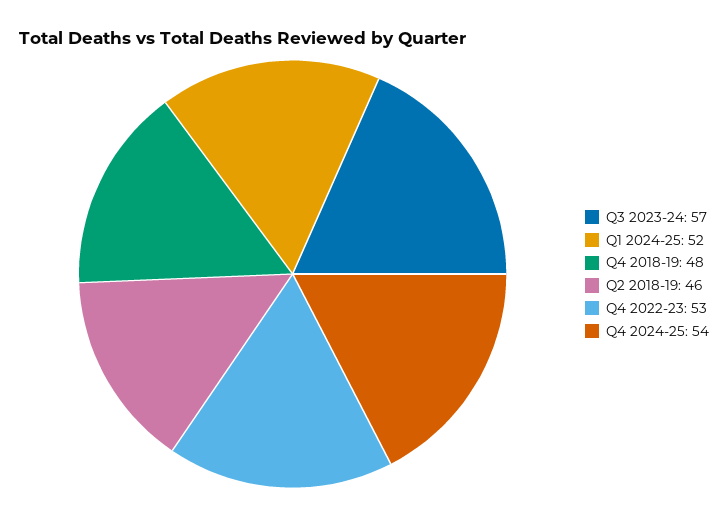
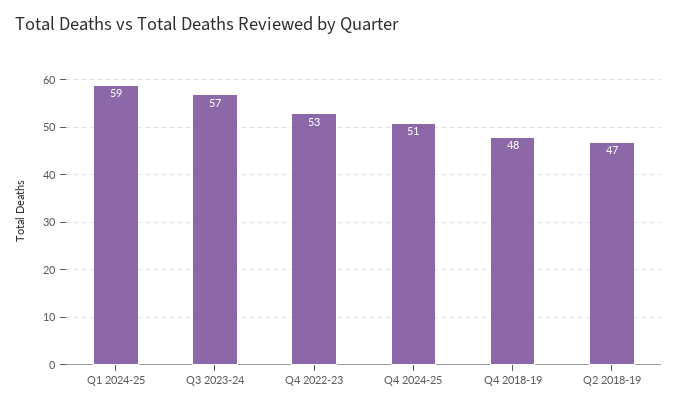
Q1 2024-25: 52 -> 59
Q2 2018-19: 46 -> 47
Q4 2024-25: 54 -> 51

